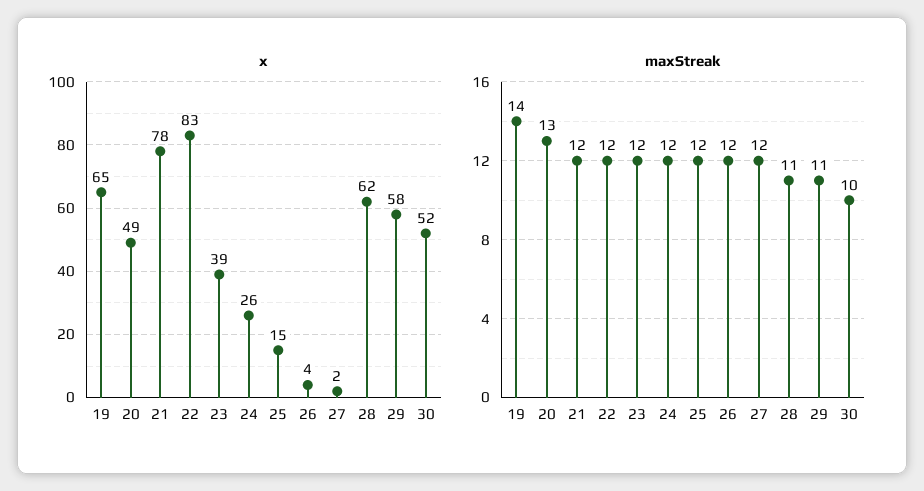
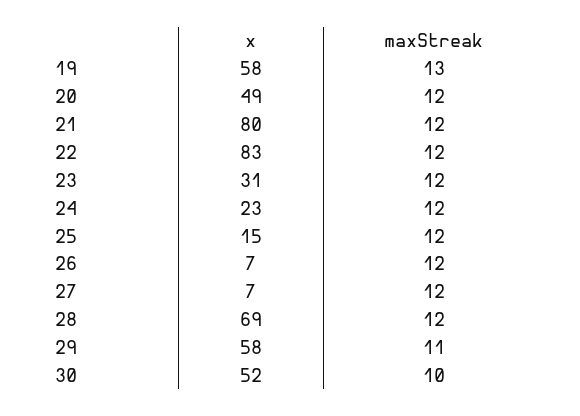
x, 19: 65 -> 58
x, 21: 78 -> 80
x, 23: 39 -> 31
x, 24: 26 -> 23
x, 26: 4 -> 7
x, 27: 2 -> 7
x, 28: 62 -> 69
maxStreak, 19: 14 -> 13
maxStreak, 20: 13 -> 12
maxStreak, 28: 11 -> 12

